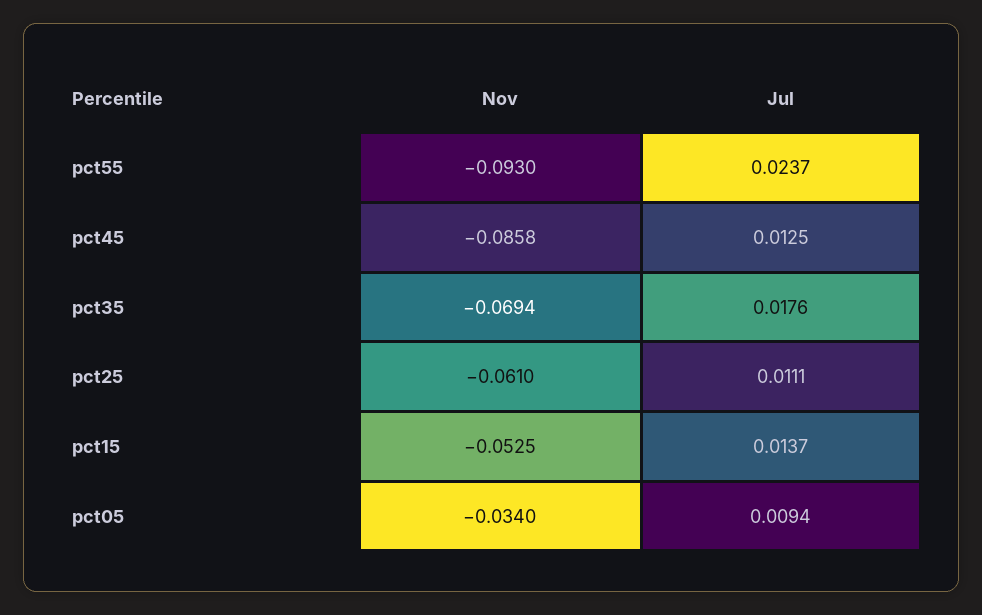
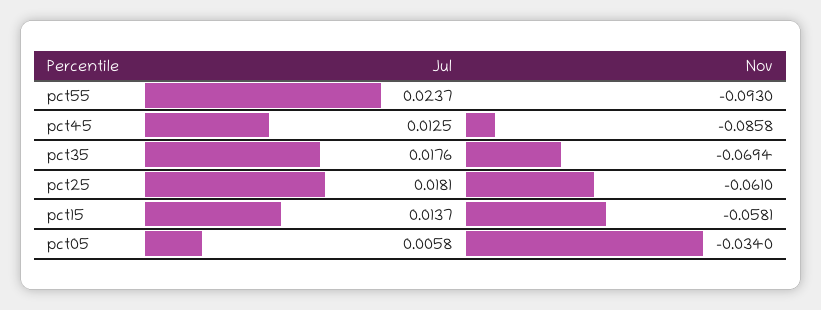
Jul, pct25: 0.0111 -> 0.0181
Nov, pct15: -0.0525 -> -0.0581
Jul, pct05: 0.0094 -> 0.0058

